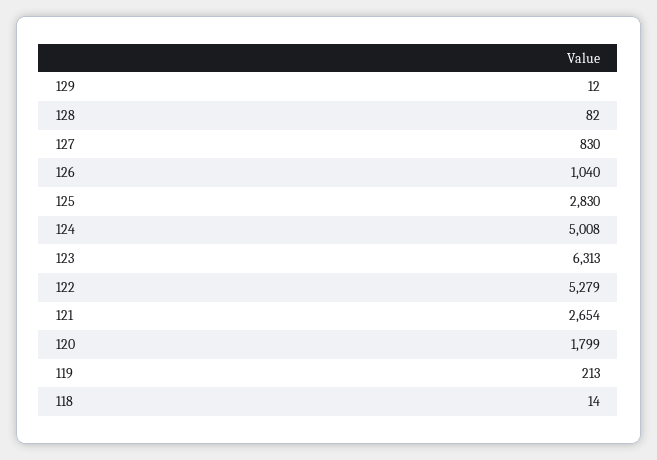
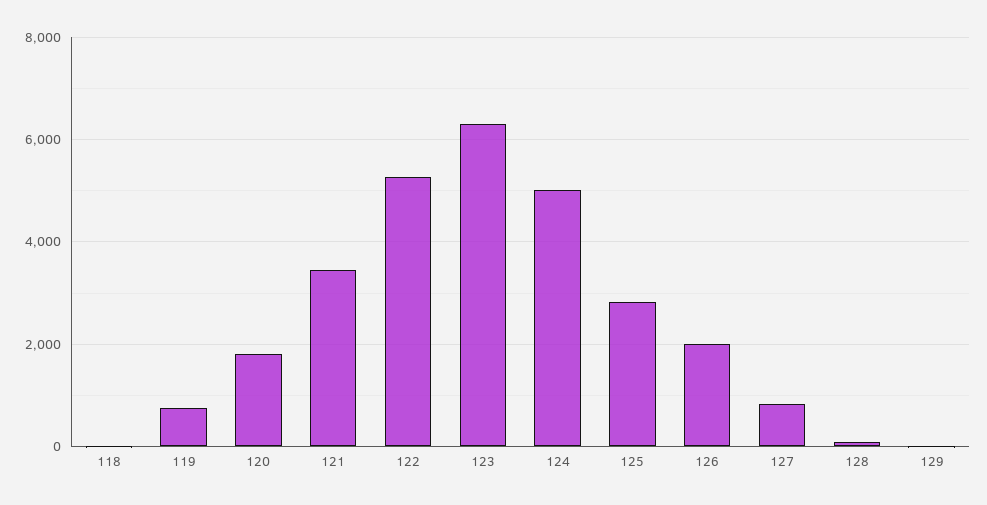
126: 1040 -> 2000
121: 2654 -> 3400
119: 213 -> 800

